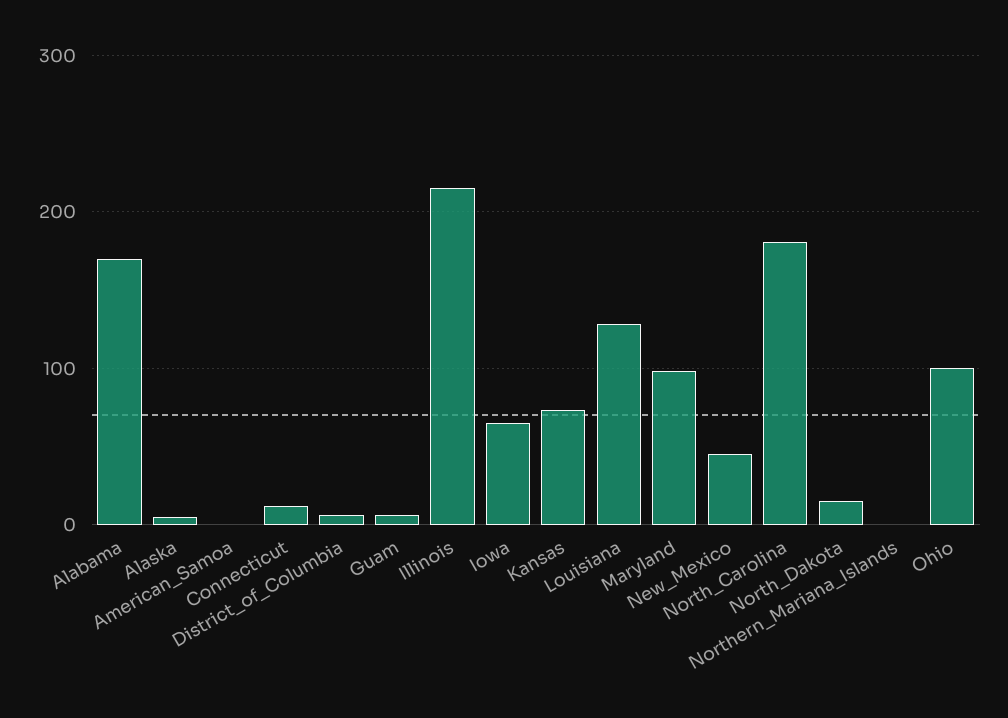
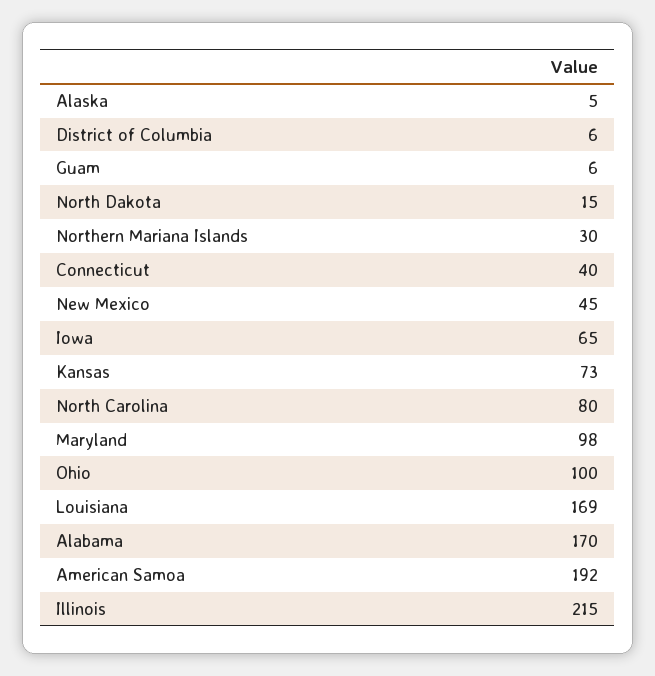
American_Samoa: 0 -> 192
Connecticut: 10 -> 40
Louisiana: 130 -> 169
North_Carolina: 180 -> 80
Northern_Mariana_Islands: 0 -> 30

